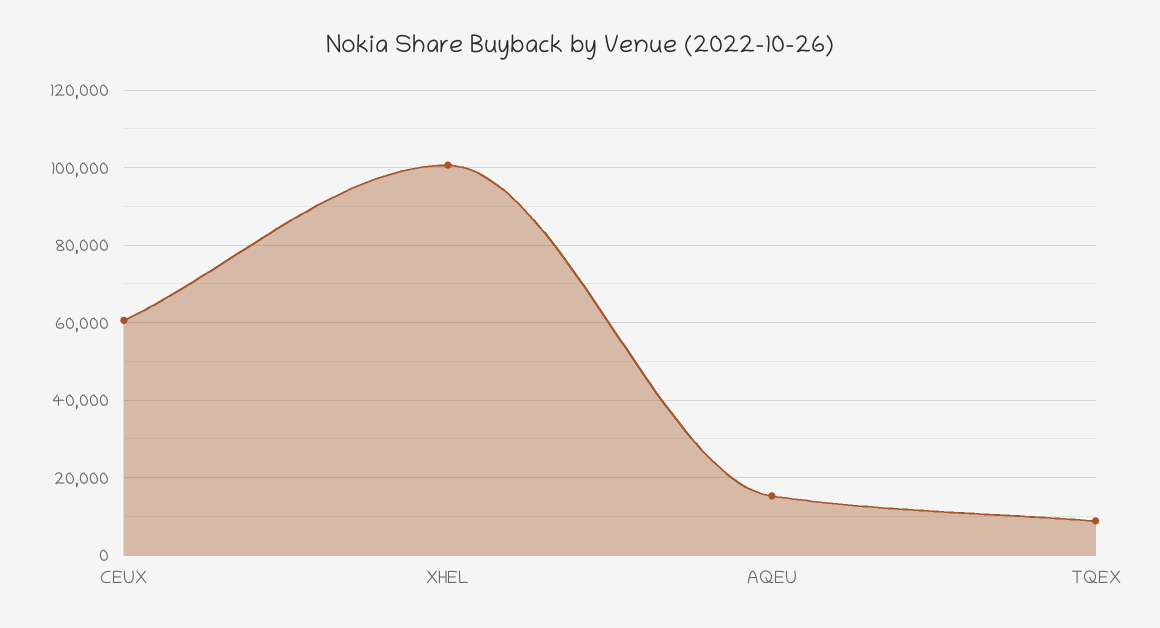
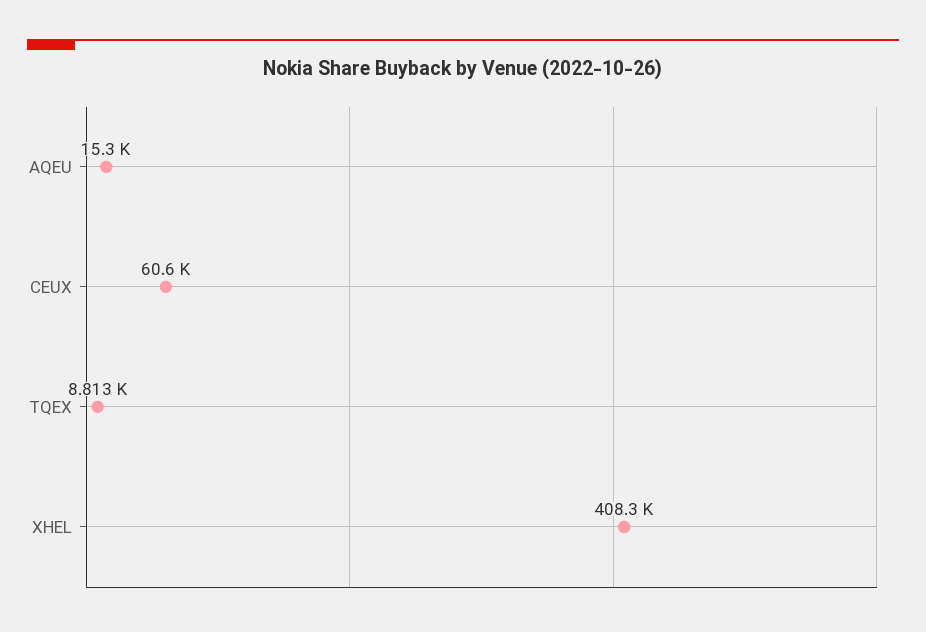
XHEL: 100000 -> 408300

